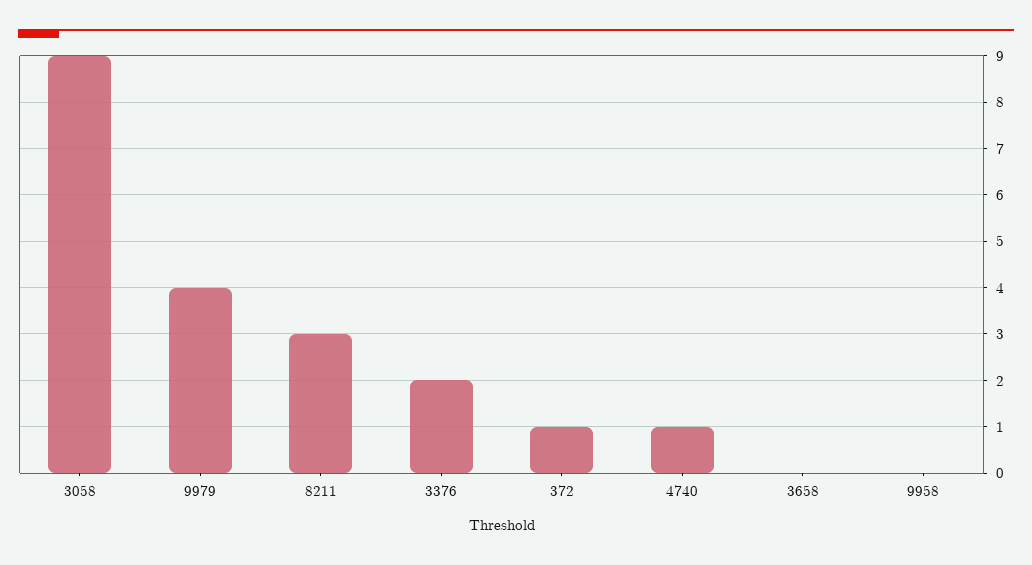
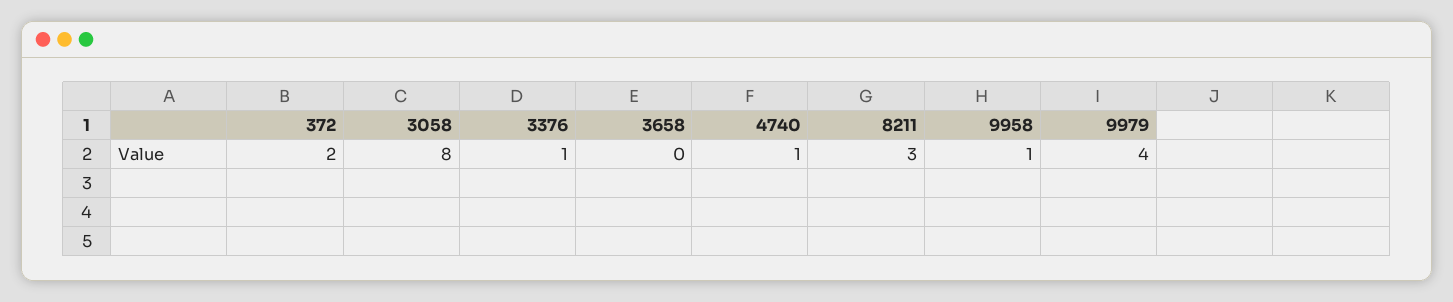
3058: 9 -> 8
3376: 2 -> 1
372: 1 -> 2
9958: 0 -> 1

